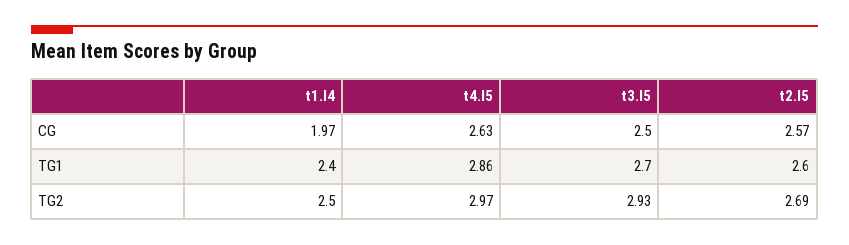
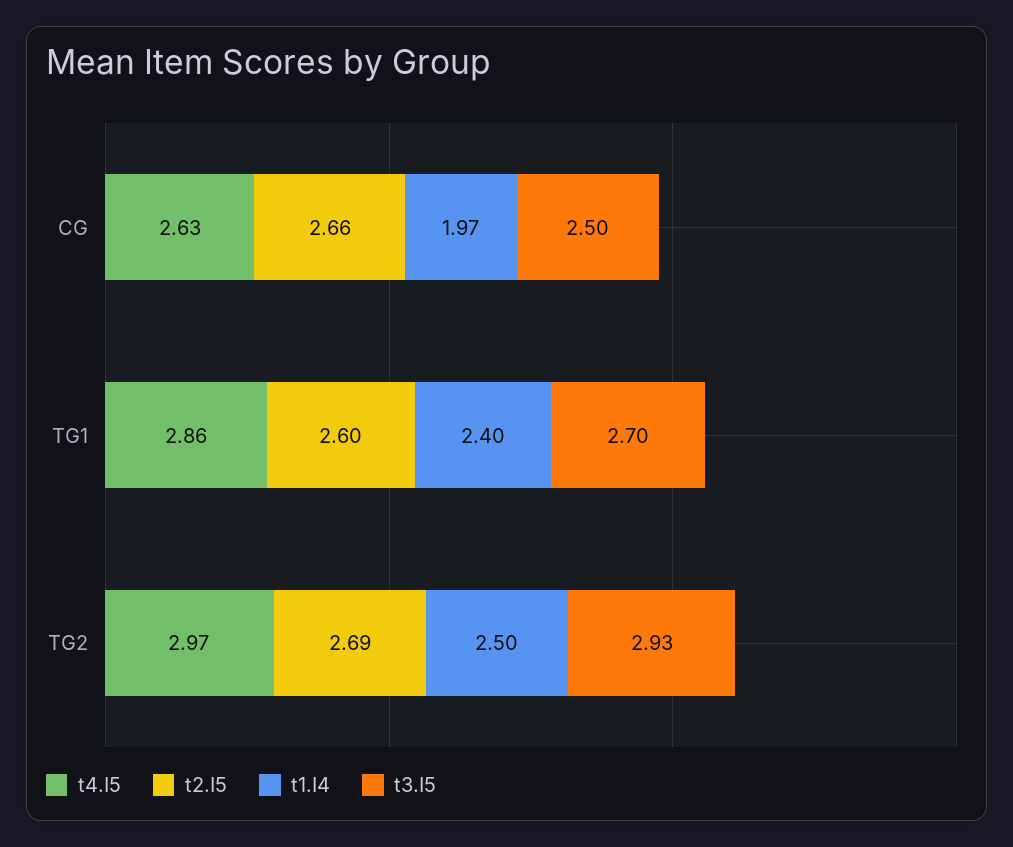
t2.I5, CG: 2.57 -> 2.66

